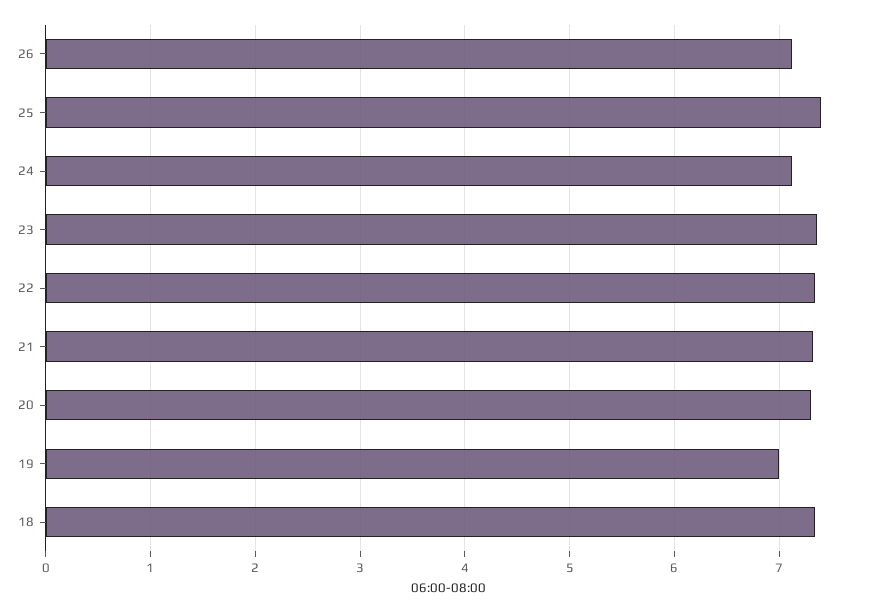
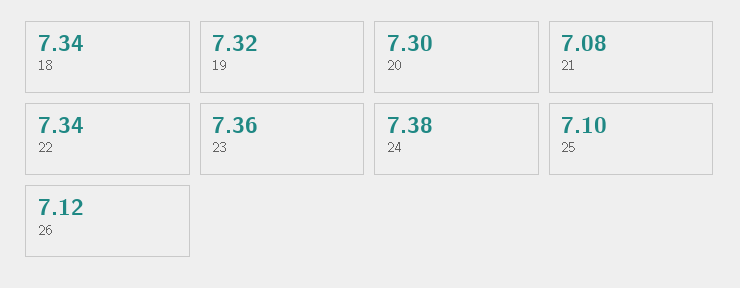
25: 7.4 -> 7.1
24: 7.1 -> 7.38
21: 7.3 -> 7.08
19: 7 -> 7.32

